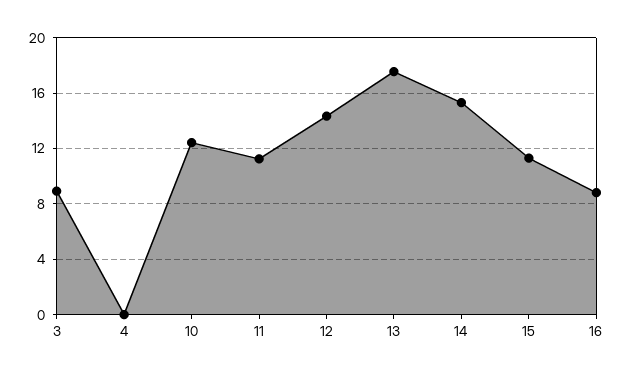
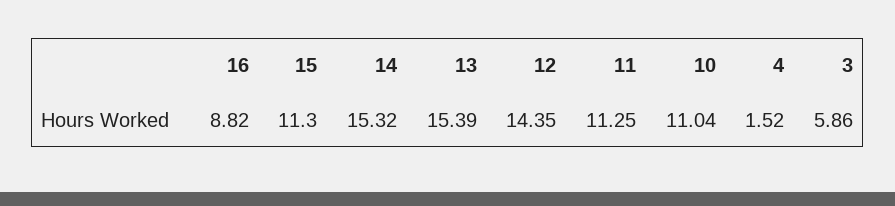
3: 9 -> 5.86
4: 0 -> 1.52
10: 12.5 -> 11.04
13: 17.5 -> 15.39

